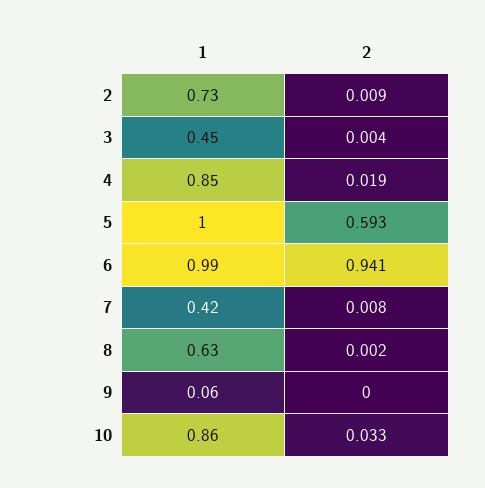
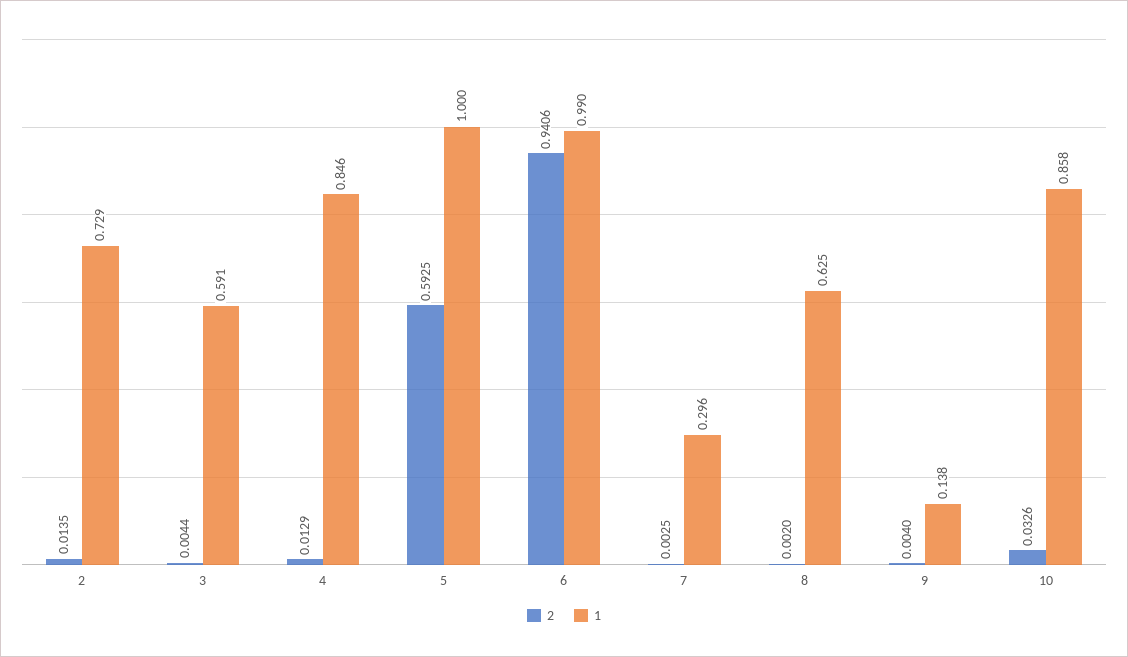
2, 2: 0.009 -> 0.0135
1, 3: 0.45 -> 0.591
2, 4: 0.019 -> 0.0129
1, 7: 0.42 -> 0.296
2, 7: 0.008 -> 0.0025
1, 9: 0.06 -> 0.138
2, 9: 0 -> 0.004

